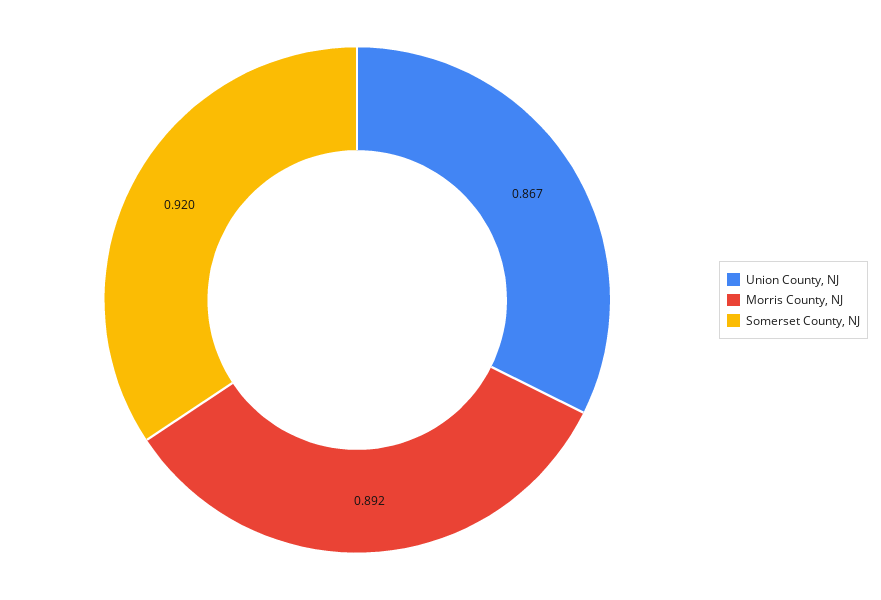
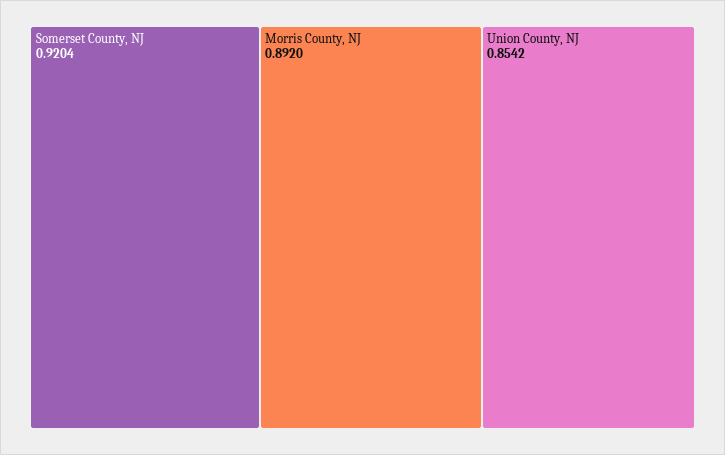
Union County, NJ: 0.867 -> 0.8542

